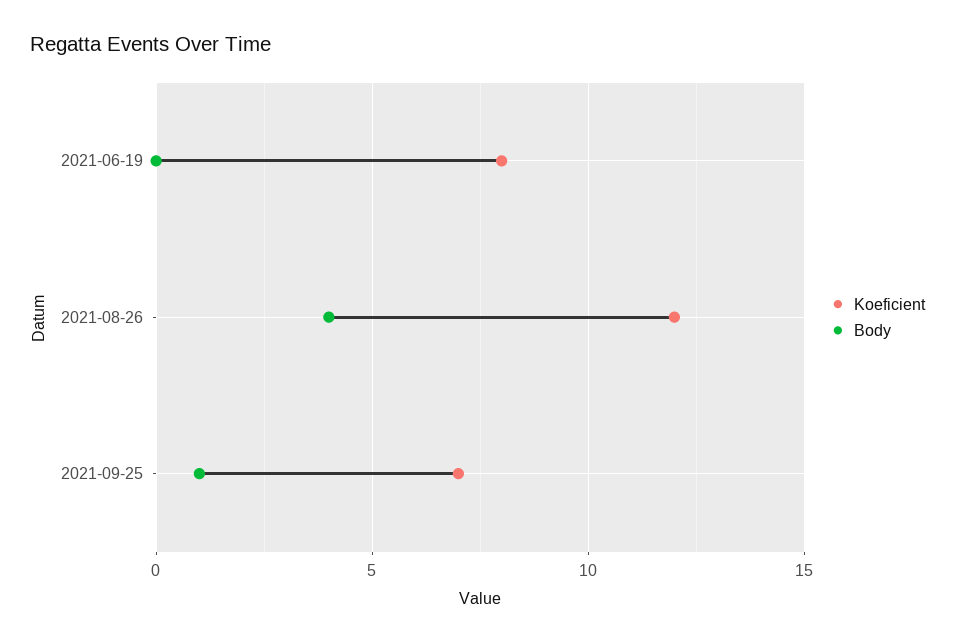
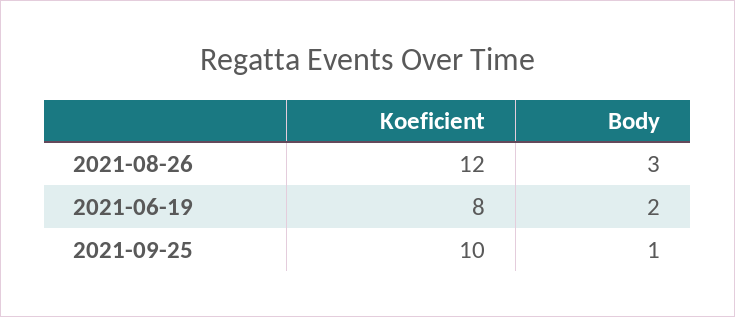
Body, 2021-06-19: 0 -> 2
Body, 2021-08-26: 4 -> 3
Koeficient, 2021-09-25: 7 -> 10

